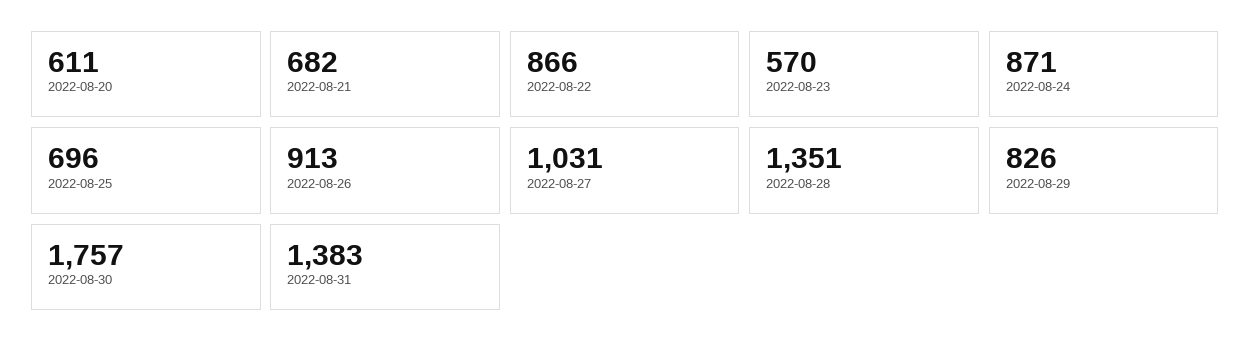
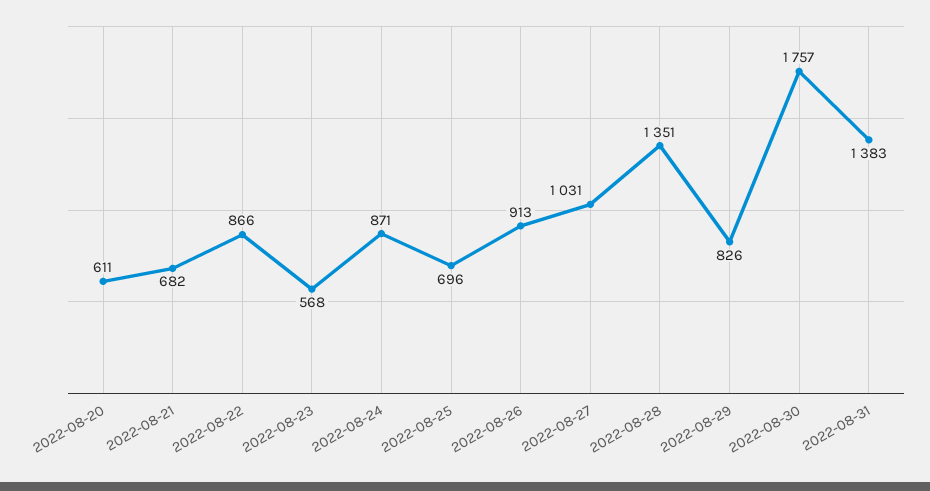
2022-08-23: 570 -> 568

